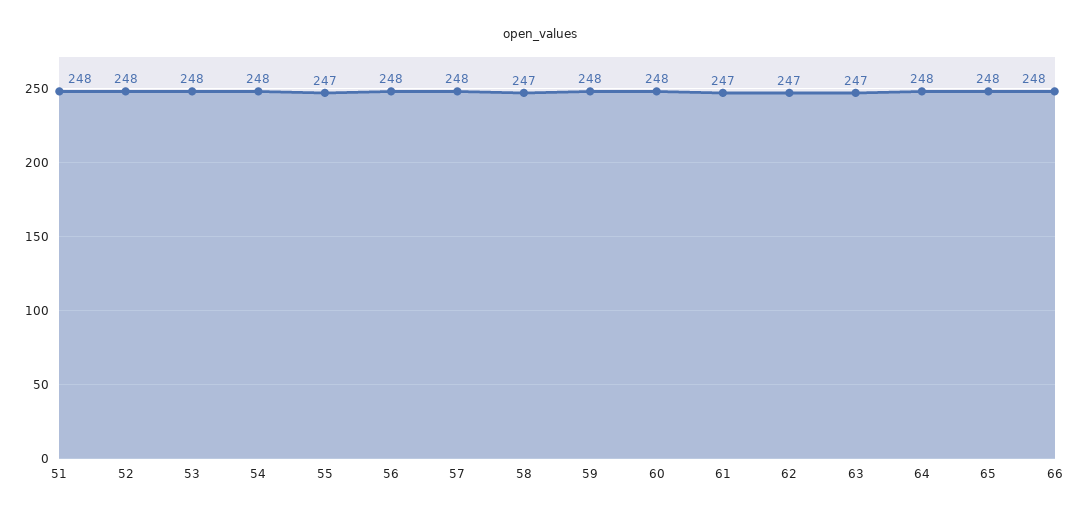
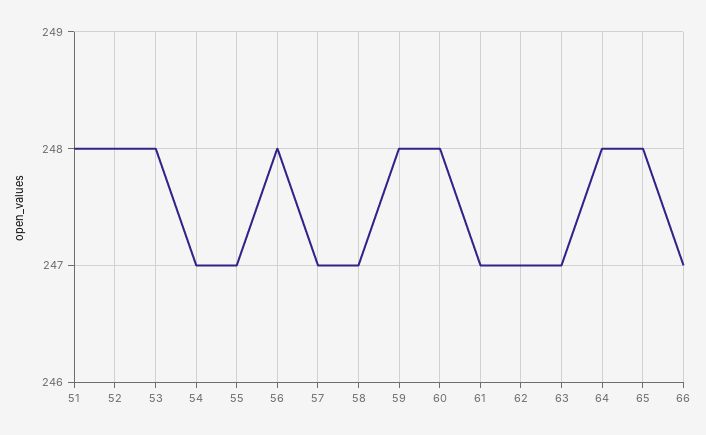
54: 248 -> 247
57: 248 -> 247
66: 248 -> 247

